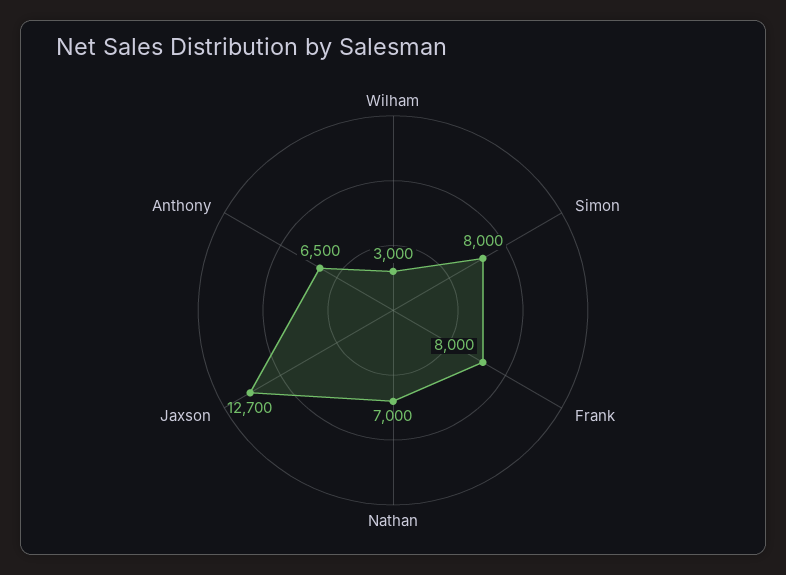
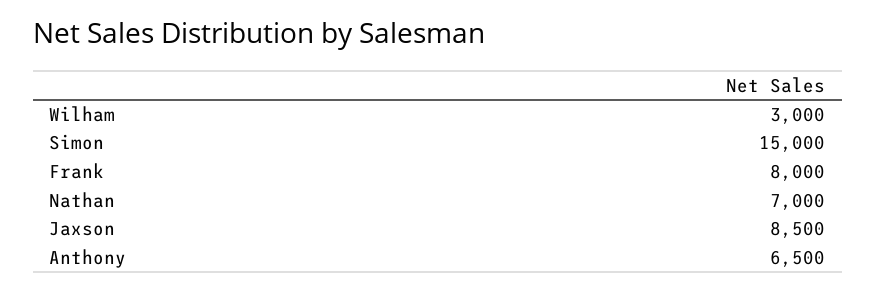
Simon: 8000 -> 15000
Jaxson: 12700 -> 8500

